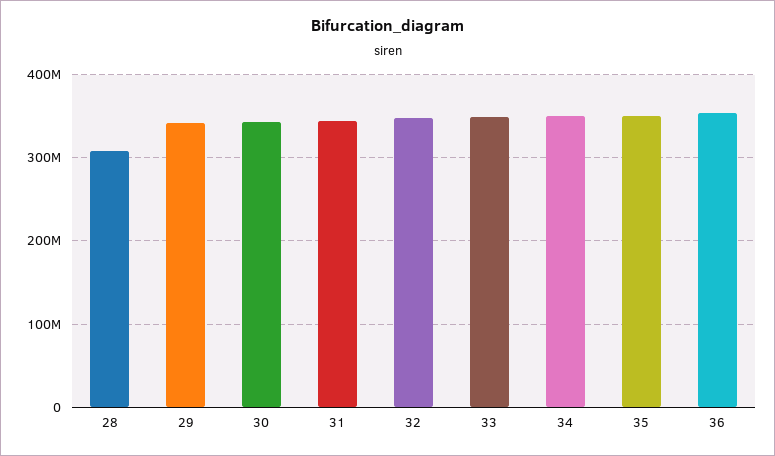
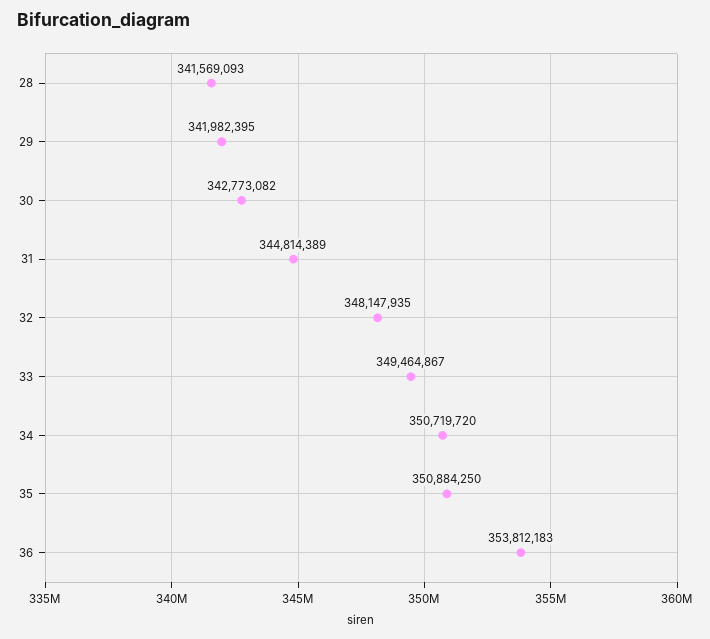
28: 310000000 -> 341569093

